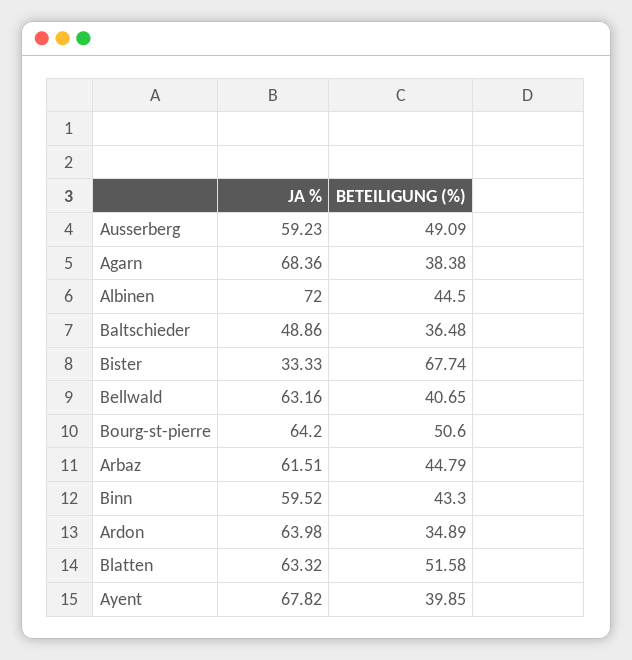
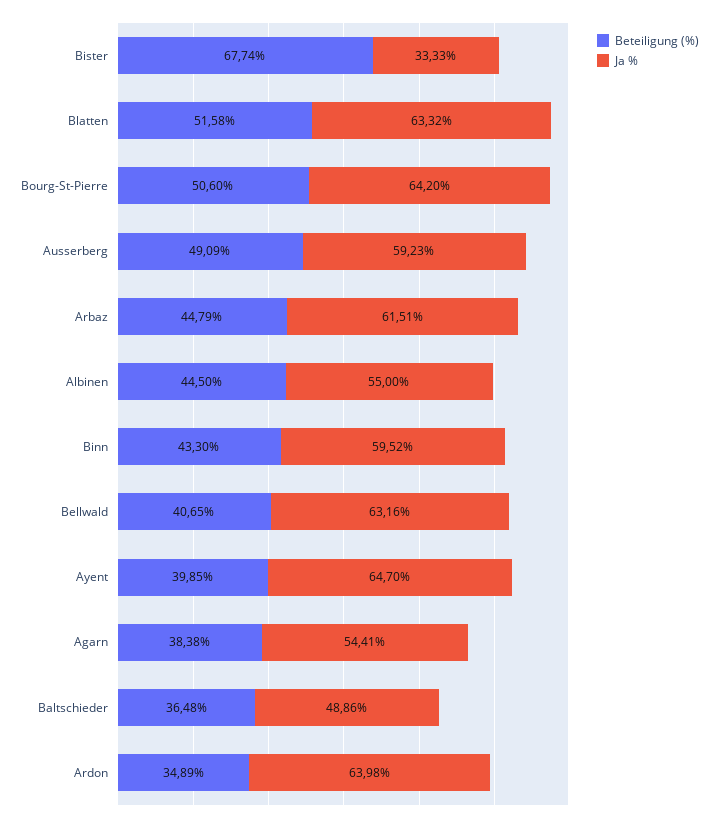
JA %, Agarn: 68.36 -> 54.41
JA %, Albinen: 72 -> 55
JA %, Ayent: 67.82 -> 64.7

